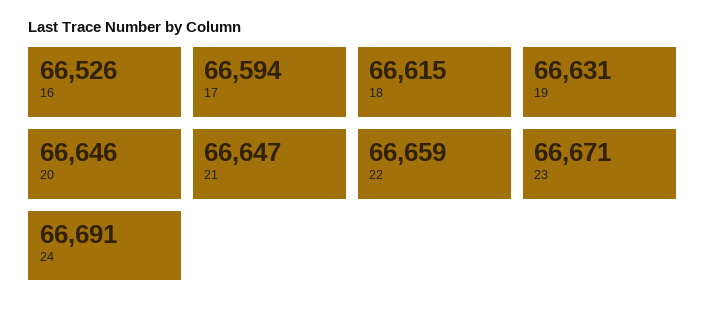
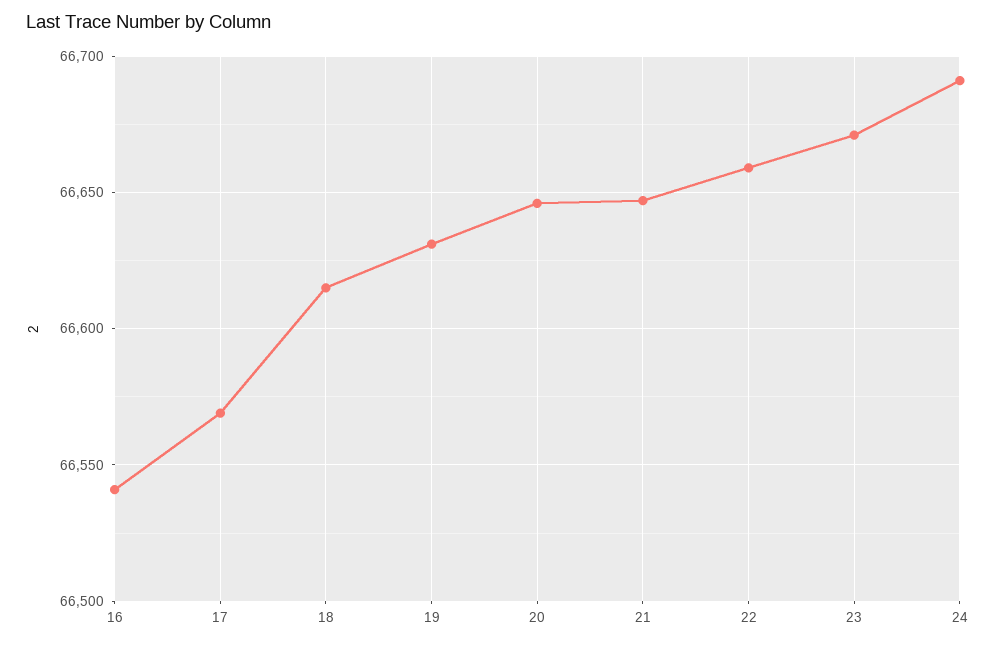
16: 66526 -> 66540
17: 66594 -> 66570

